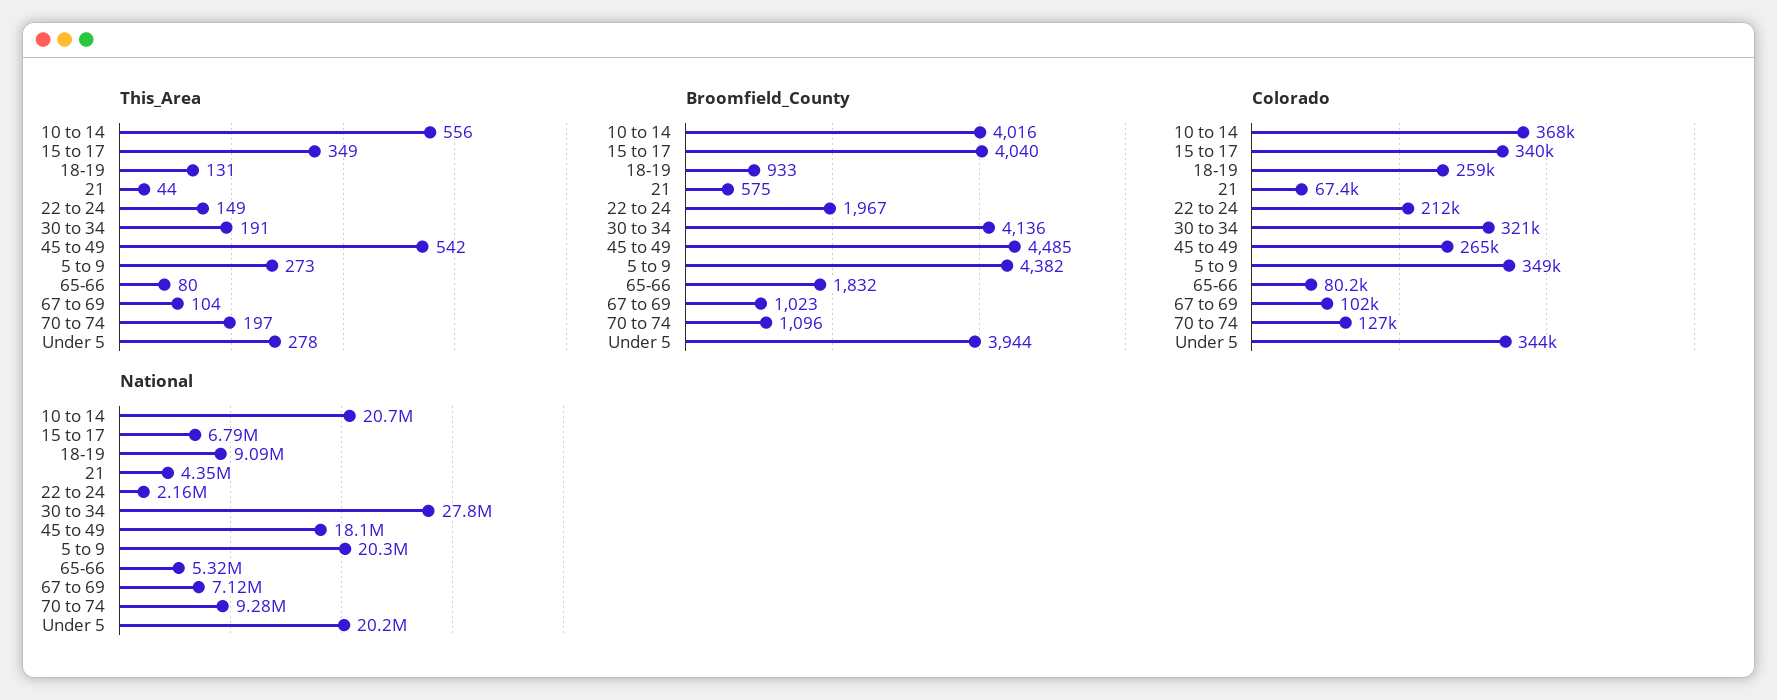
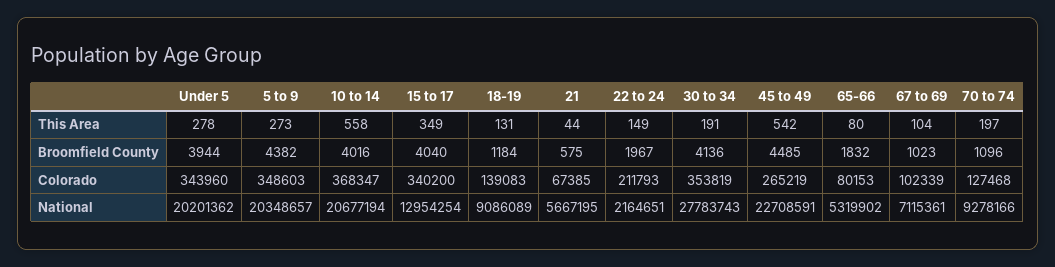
This_Area, 10 to 14: 556 -> 558
Broomfield_County, 18-19: 933 -> 1184
Colorado, 18-19: 259000 -> 139083
Colorado, 30 to 34: 321000 -> 353819
National, 15 to 17: 6790000 -> 12954254
National, 21: 4350000 -> 5667195
National, 45 to 49: 18100000 -> 22708591

